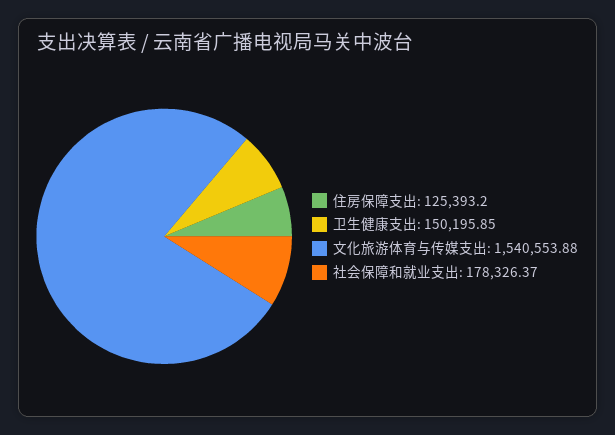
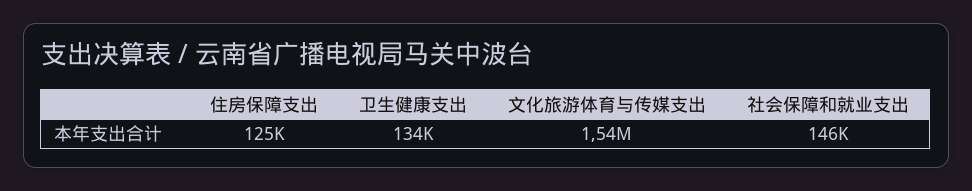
卫生健康支出: 150195.85 -> 134000
社会保障和就业支出: 178326.37 -> 146000

